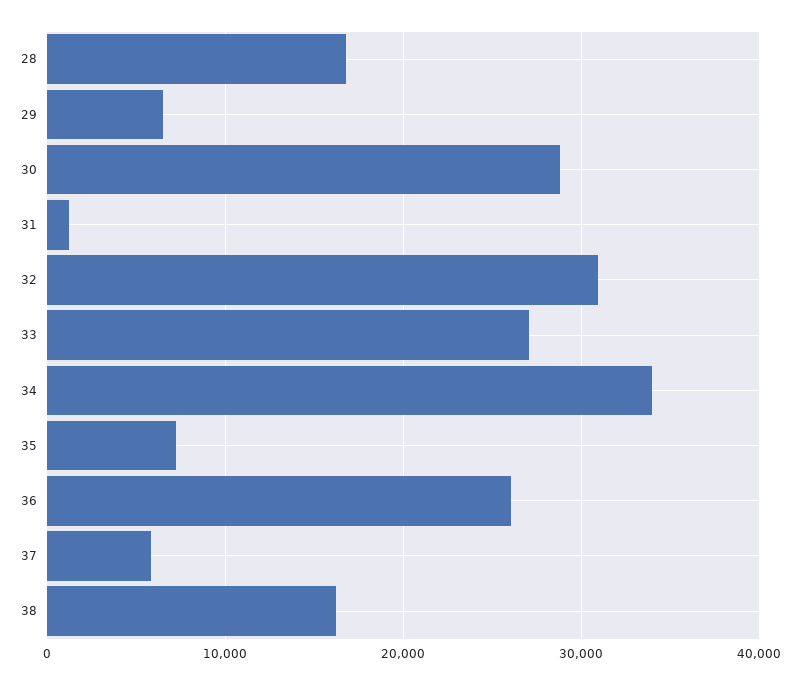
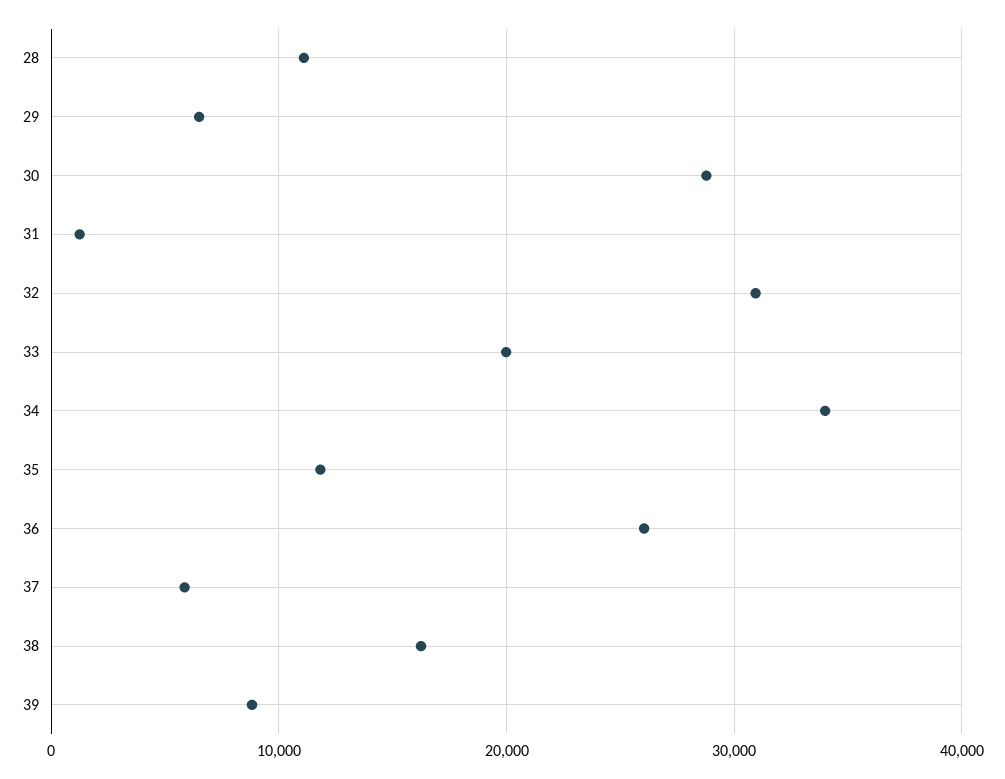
28: 17000 -> 11000
33: 27000 -> 20000
35: 7000 -> 12000
39: none -> 9000

